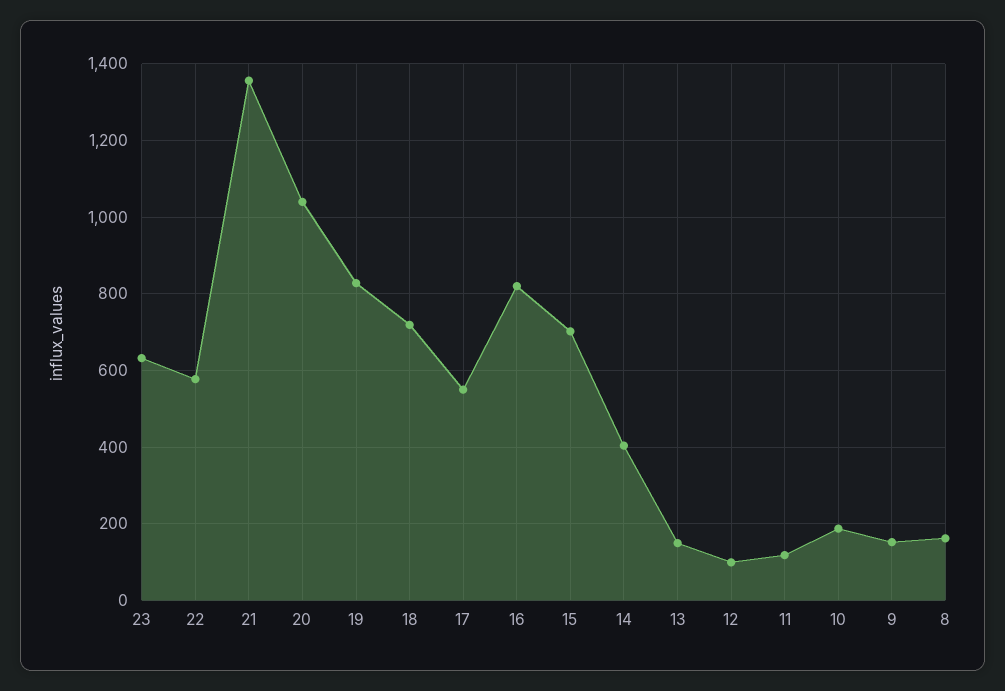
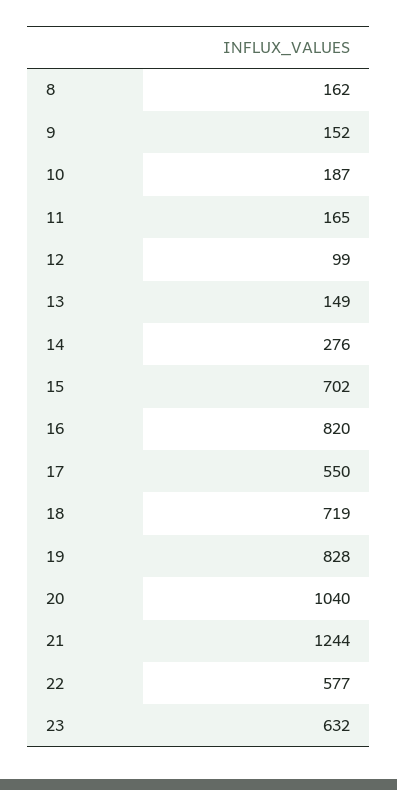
21: 1360 -> 1244
14: 400 -> 276
11: 120 -> 165

